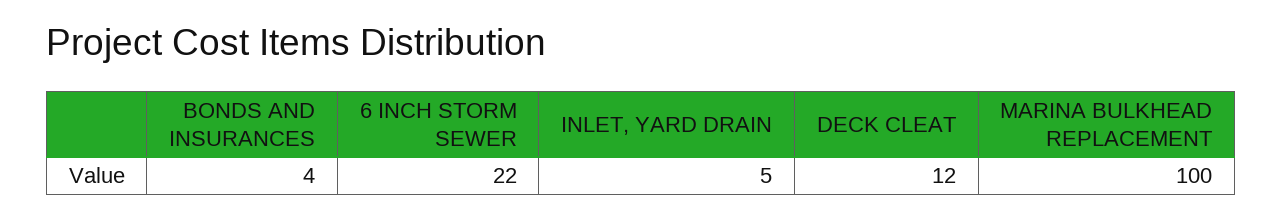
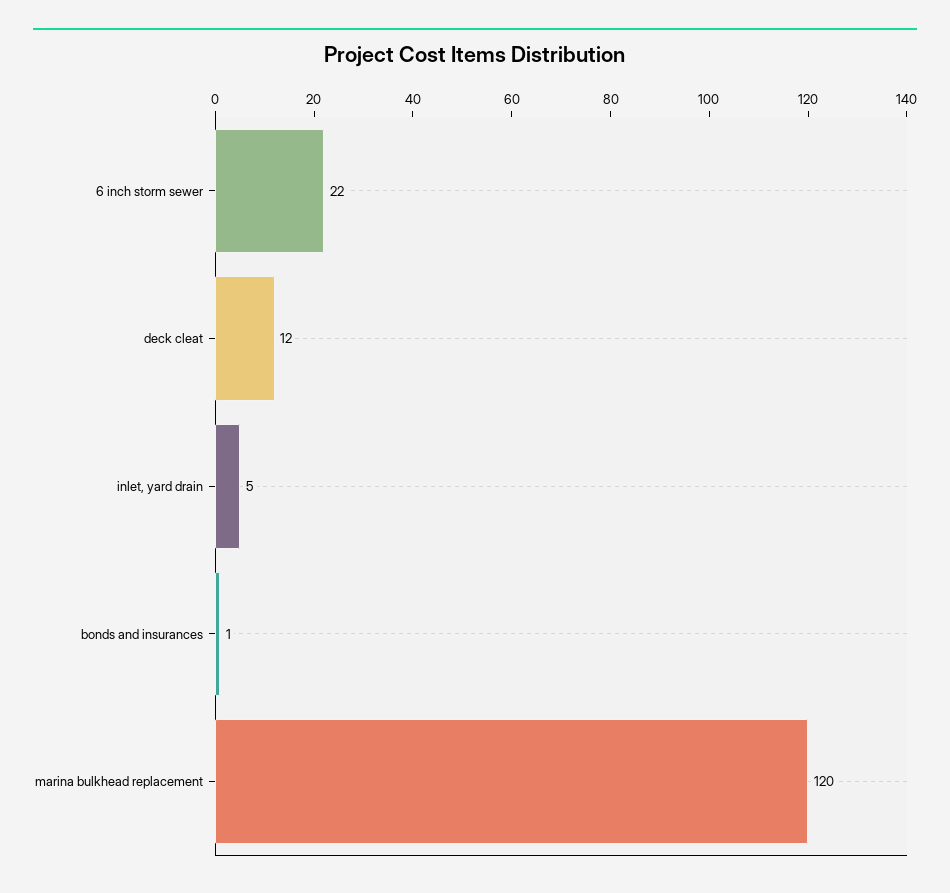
BONDS AND INSURANCES: 4 -> 1
MARINA BULKHEAD REPLACEMENT: 100 -> 120

